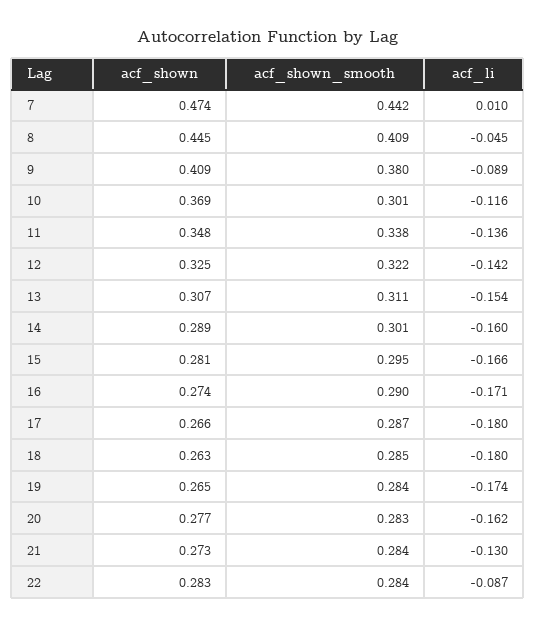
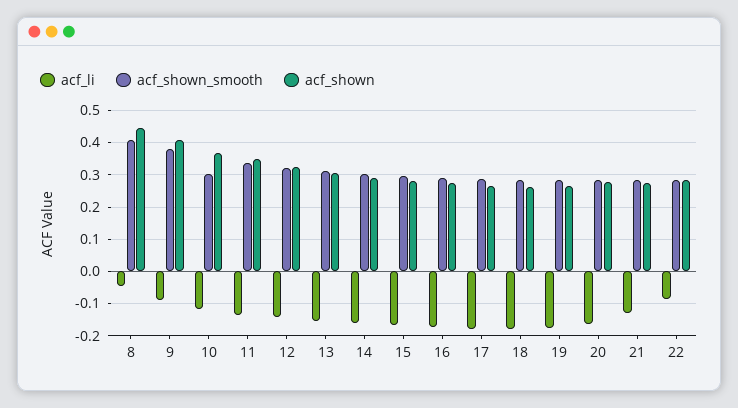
acf_shown, 7: 0.474 -> none
acf_shown_smooth, 7: 0.442 -> none
acf_li, 7: 0.01 -> none

